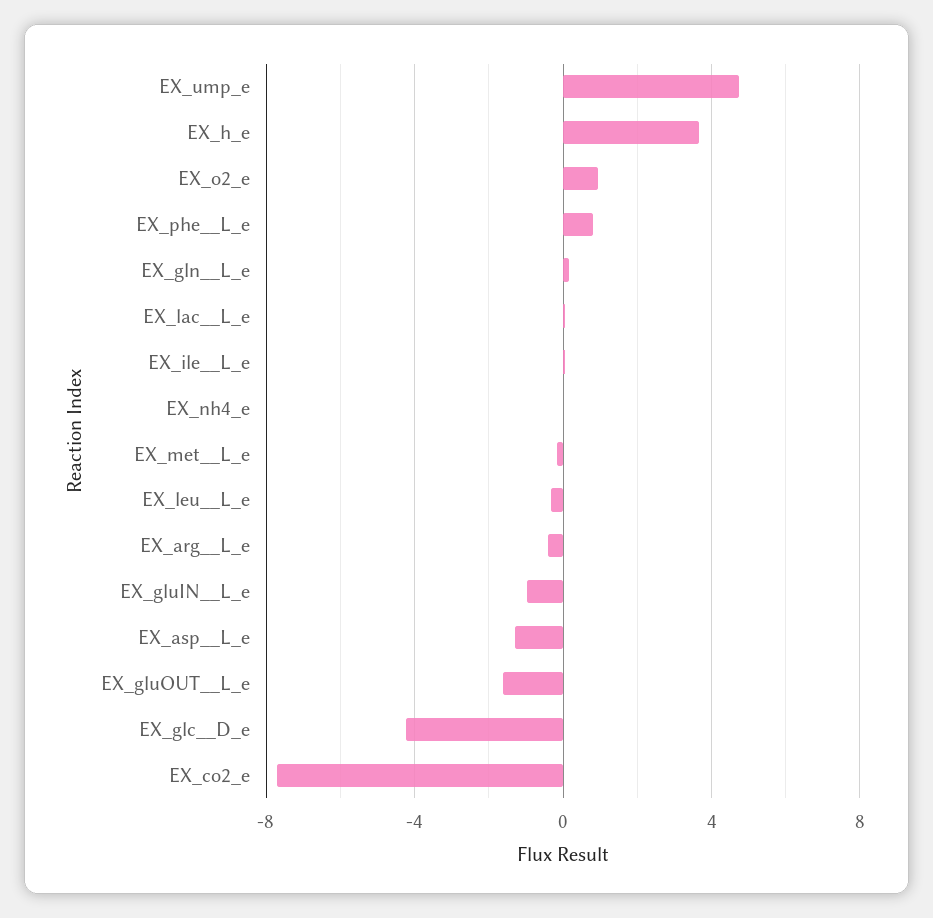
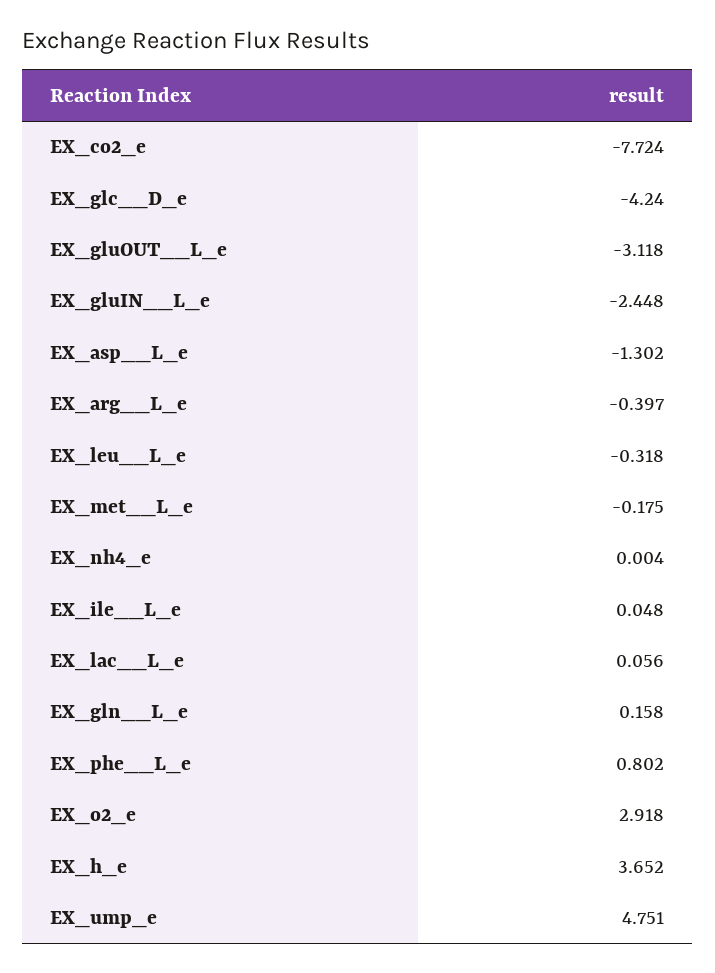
EX_o2_e: 1 -> 2.918
EX_gluIN__L_e: -1 -> -2.448
EX_gluOUT__L_e: -1.5 -> -3.118

